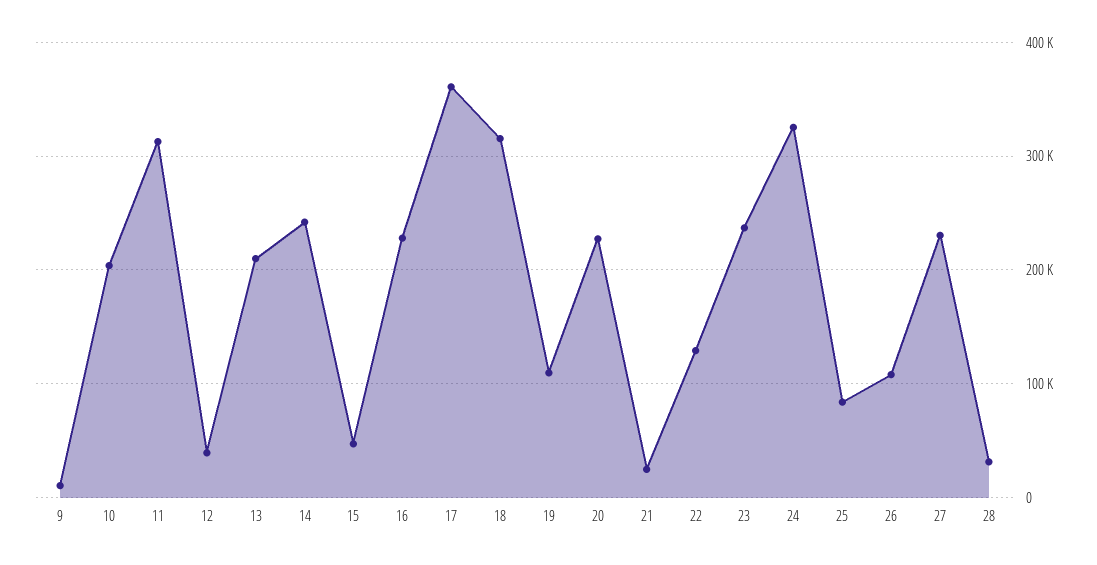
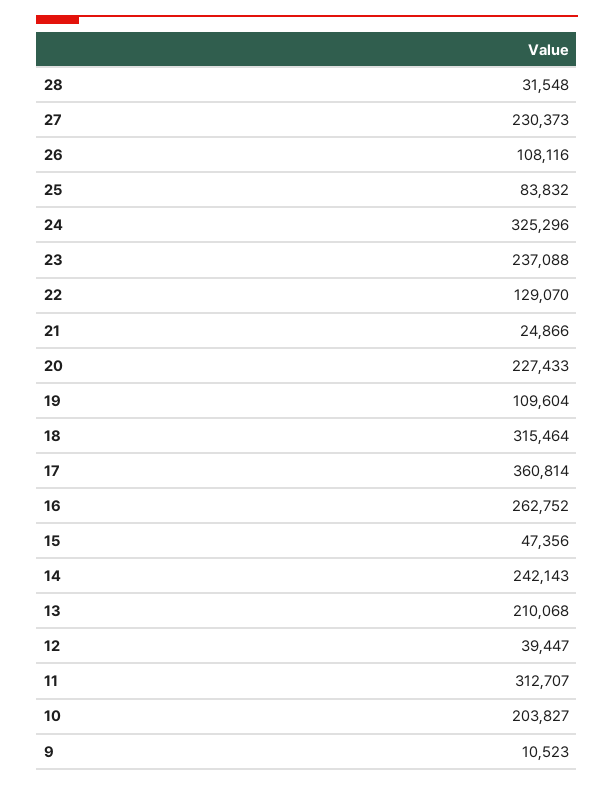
16: 230000 -> 262752

